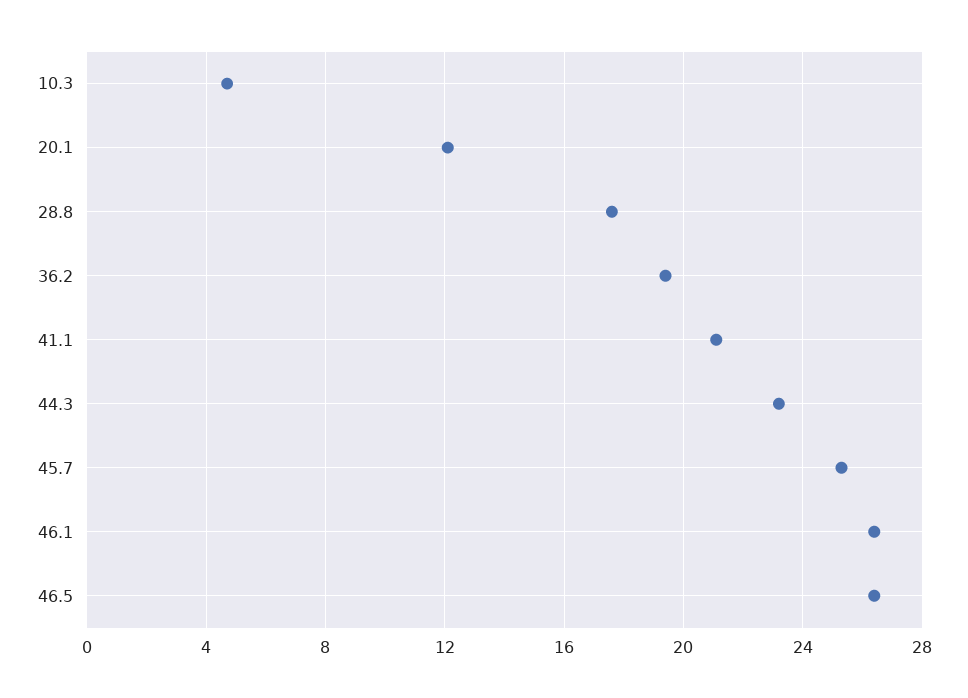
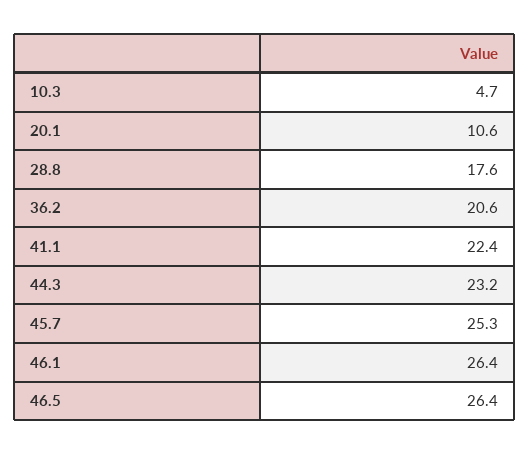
20.1: 12 -> 10.6
36.2: 19.5 -> 20.6
41.1: 21 -> 22.4

